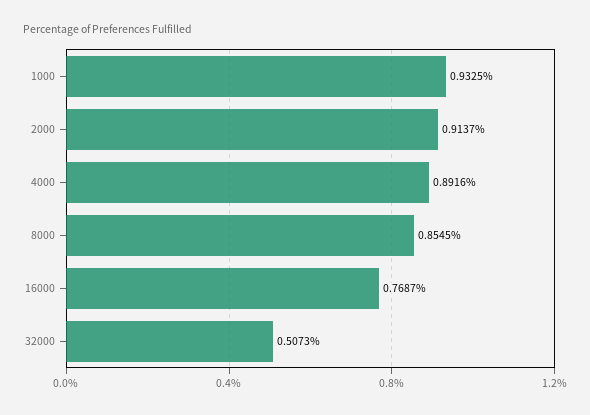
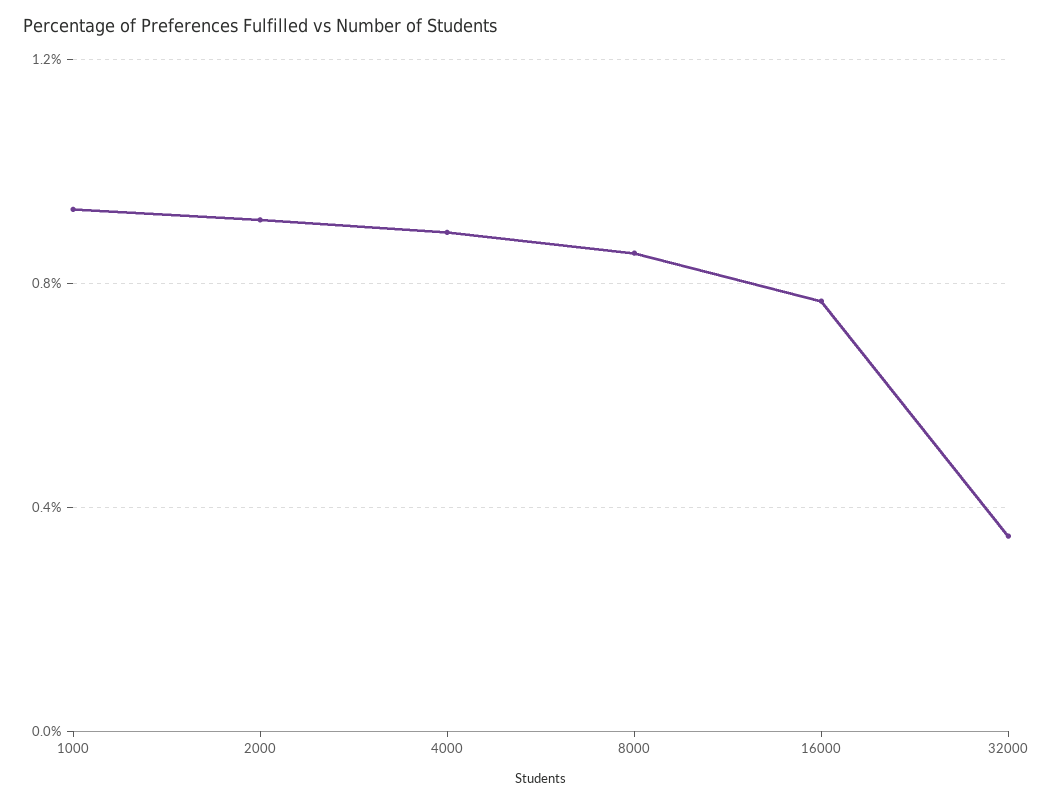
32000: 0.5073 -> 0.35

